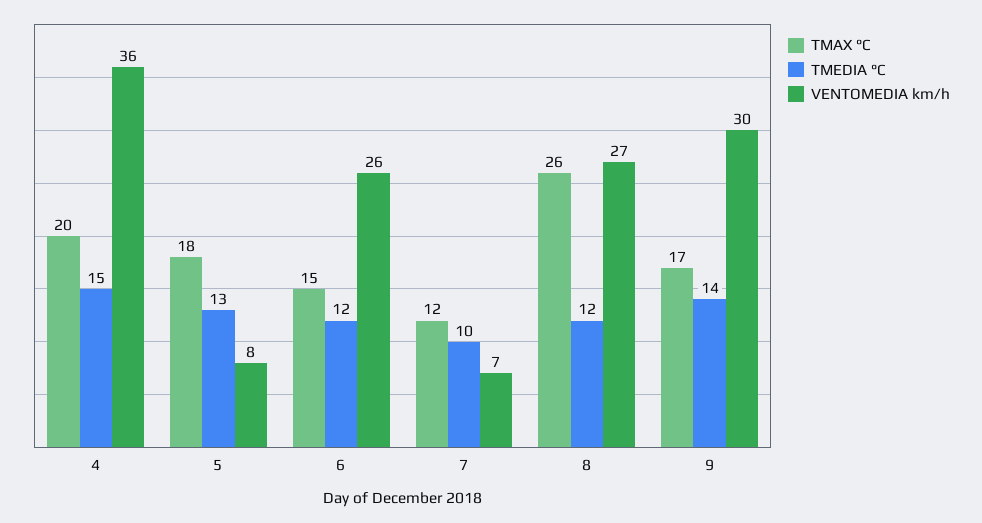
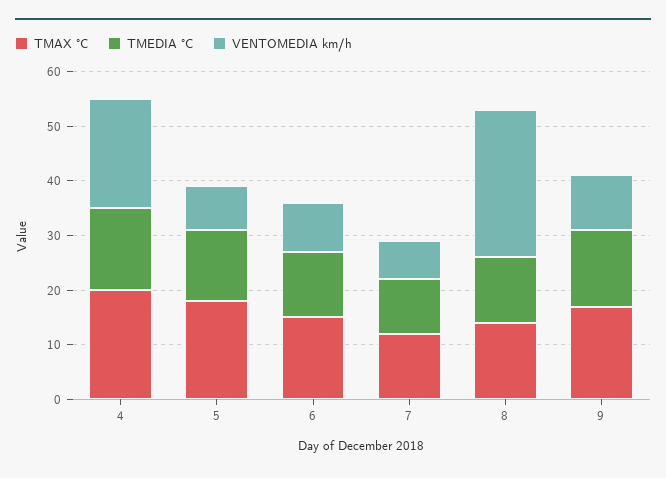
VENTOMEDIA km/h, 4: 36 -> 20
VENTOMEDIA km/h, 6: 26 -> 10
TMAX °C, 8: 26 -> 15
VENTOMEDIA km/h, 9: 30 -> 10

